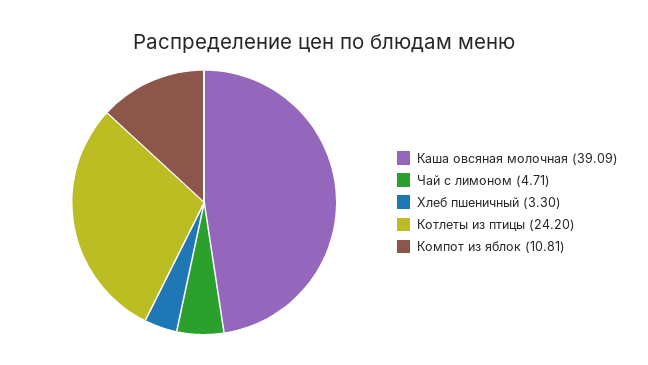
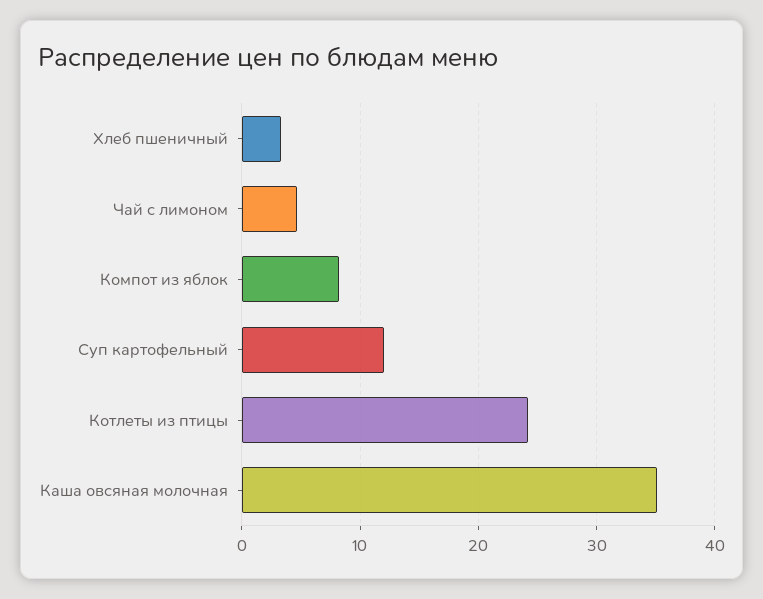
Каша овсяная молочная: 39.09 -> 35
Компот из яблок: 10.81 -> 8
Суп картофельный: none -> 12

